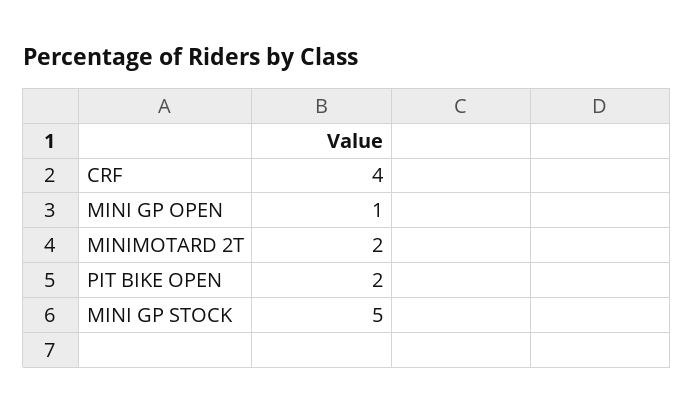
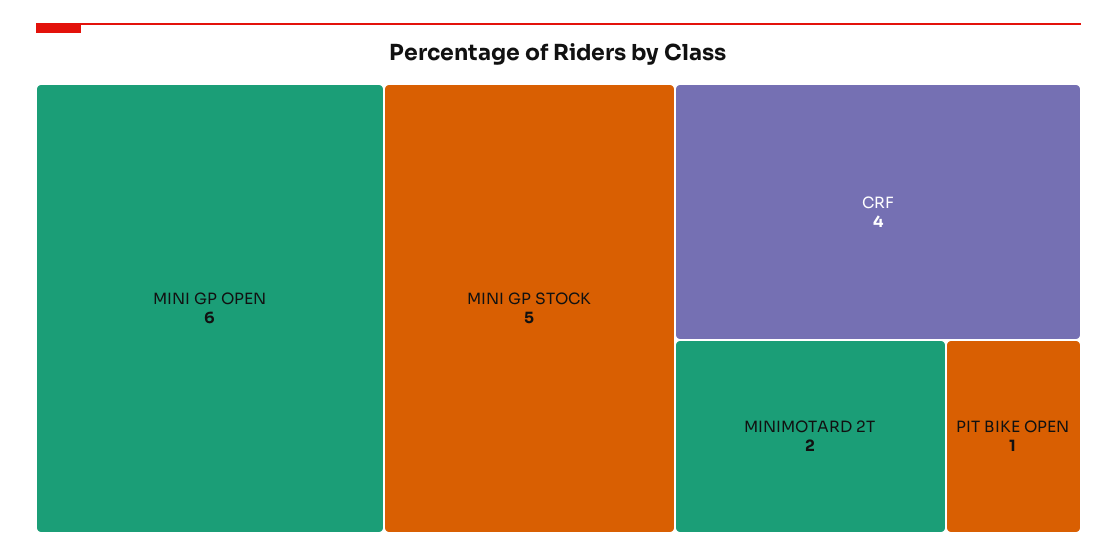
MINI GP OPEN: 1 -> 6
PIT BIKE OPEN: 2 -> 1

